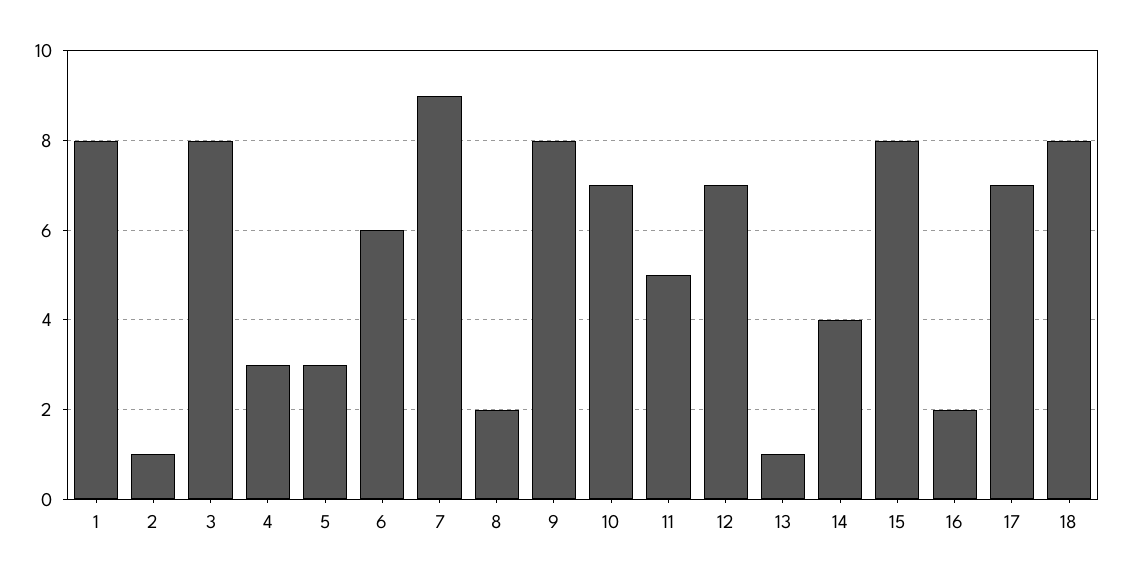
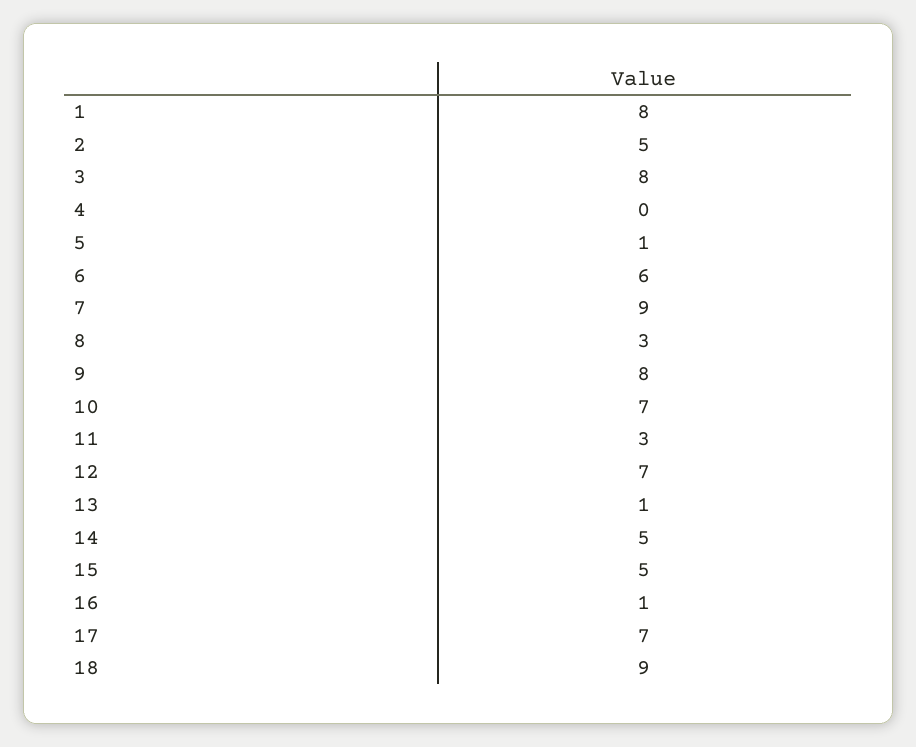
2: 1 -> 5
4: 3 -> 0
5: 3 -> 1
8: 2 -> 3
11: 5 -> 3
14: 4 -> 5
15: 8 -> 5
16: 2 -> 1
18: 8 -> 9

